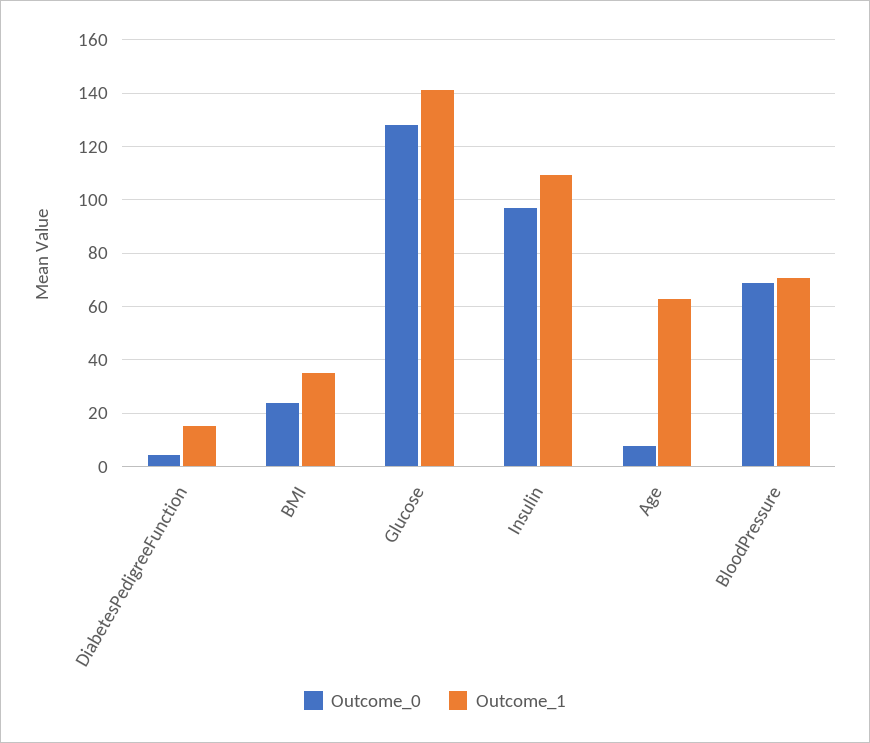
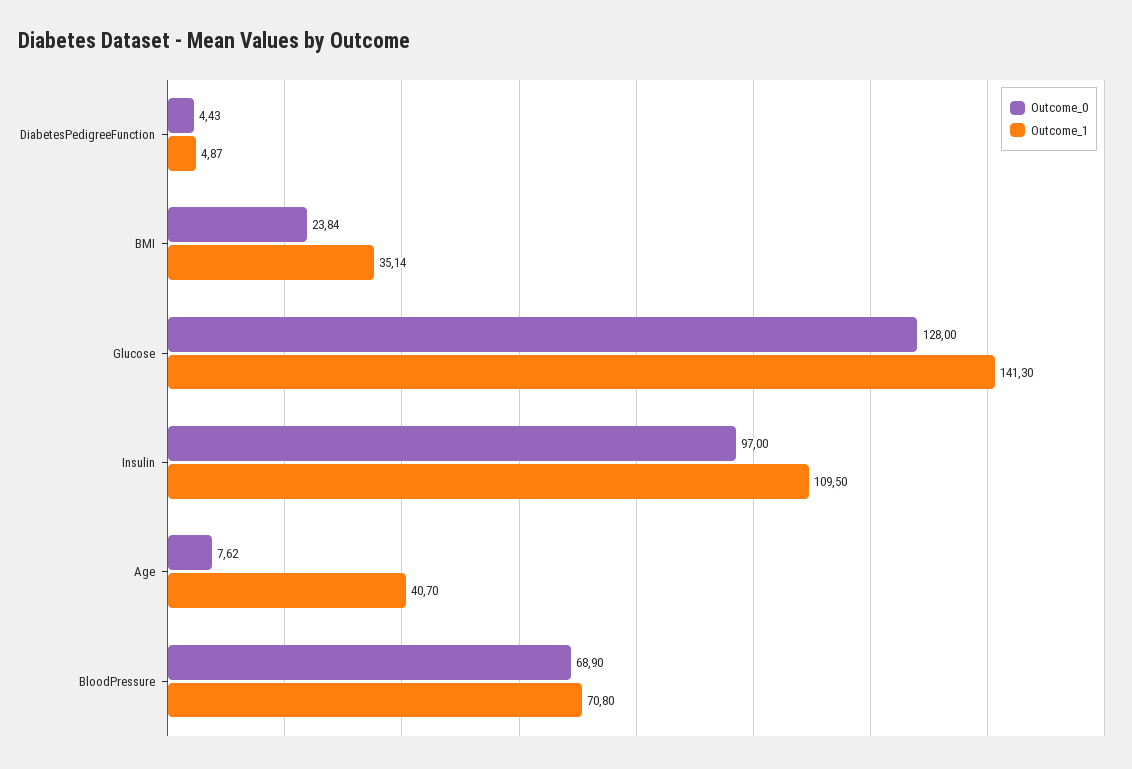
Outcome_1, DiabetesPedigreeFunction: 15 -> 4.87
Outcome_1, Age: 62.5 -> 40.7

